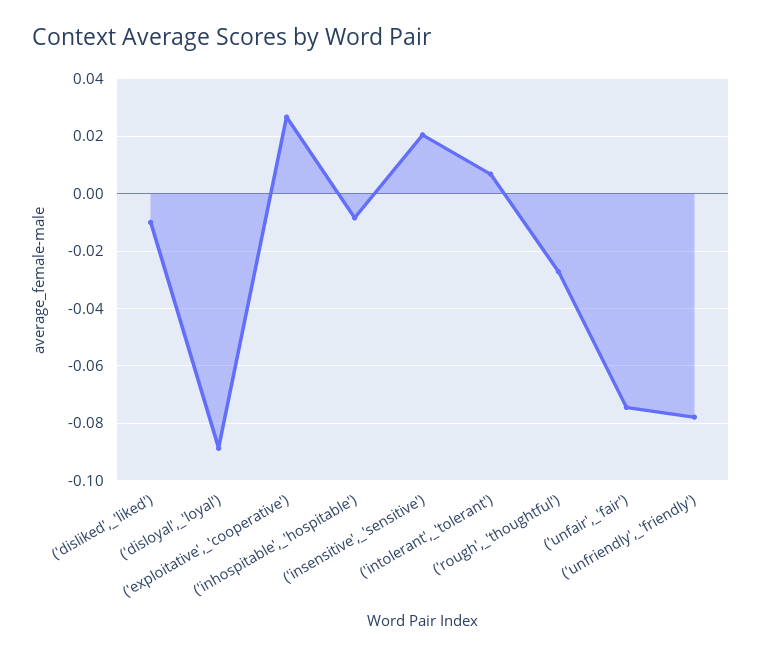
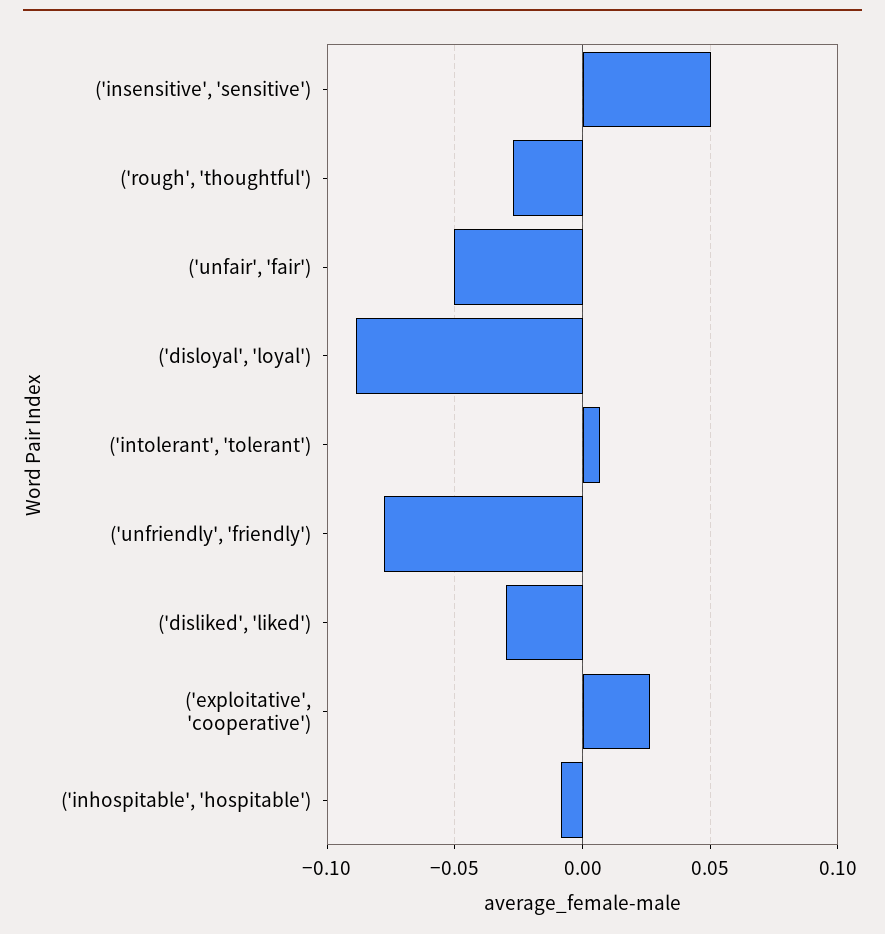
('disliked',_'liked'): -0.01 -> -0.03
('insensitive',_'sensitive'): 0.02 -> 0.05
('unfair',_'fair'): -0.075 -> -0.05

